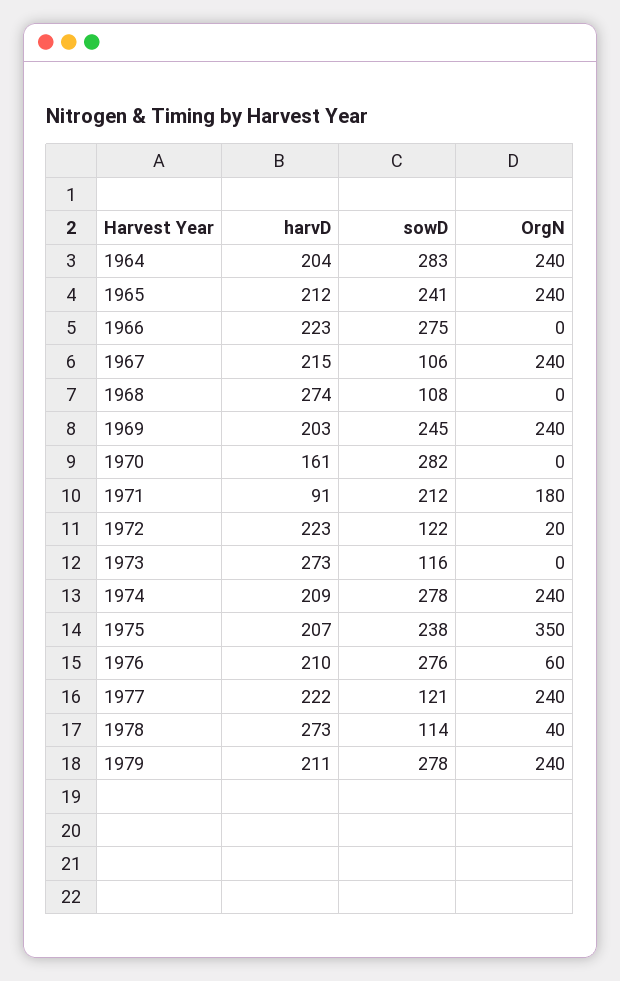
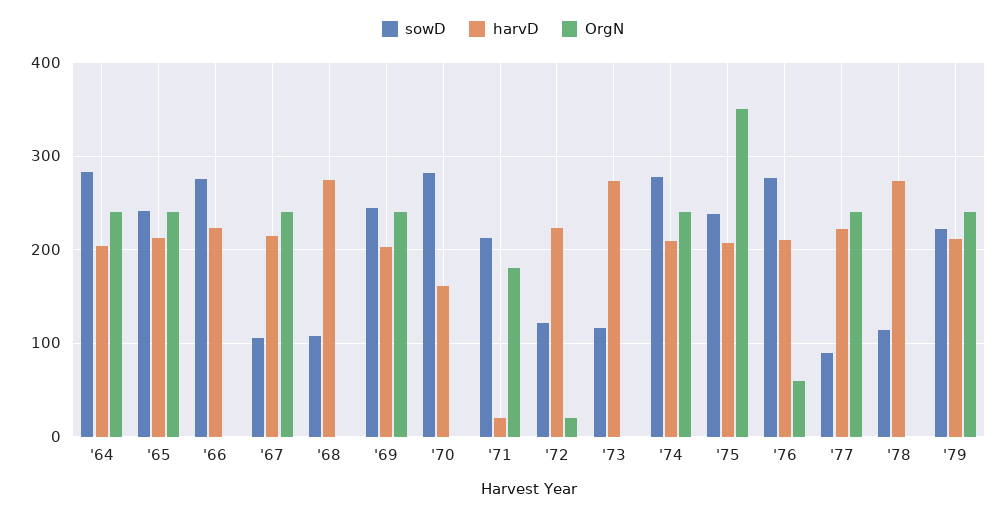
harvD, 1971: 91 -> 20
sowD, 1977: 121 -> 90
OrgN, 1978: 40 -> 0
sowD, 1979: 278 -> 220

